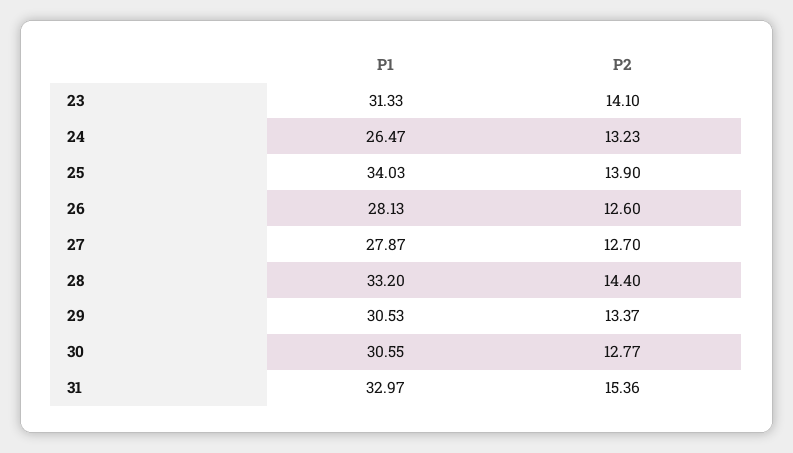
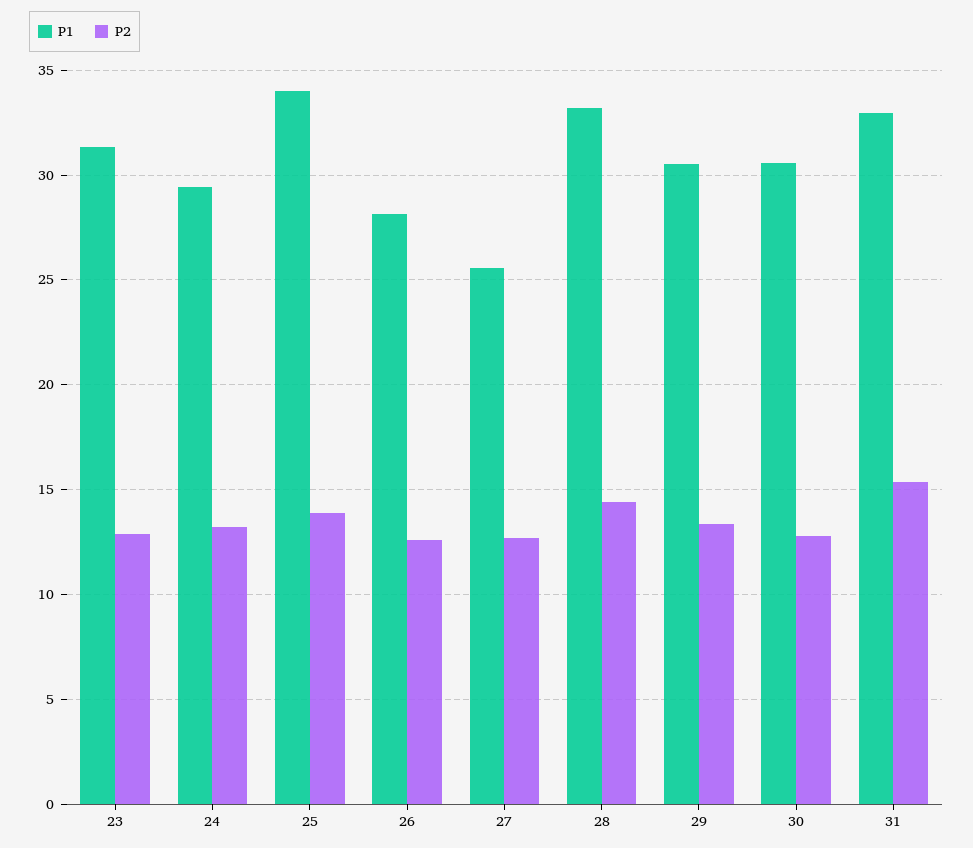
P2, 23: 14.1 -> 13
P1, 24: 26.47 -> 29.5
P1, 27: 27.87 -> 25.5

